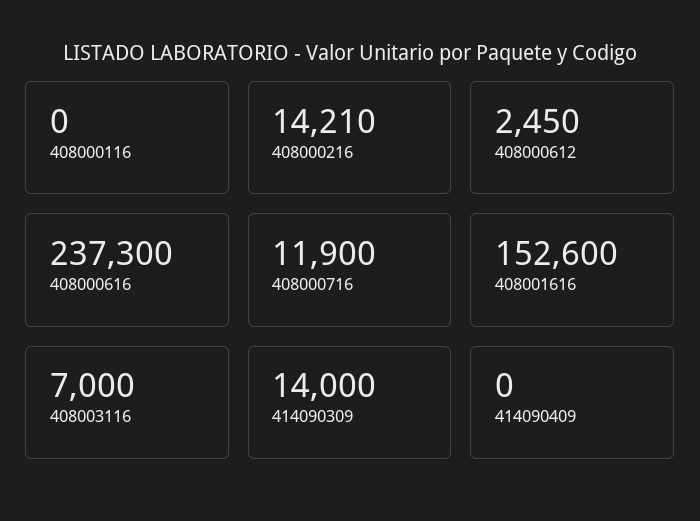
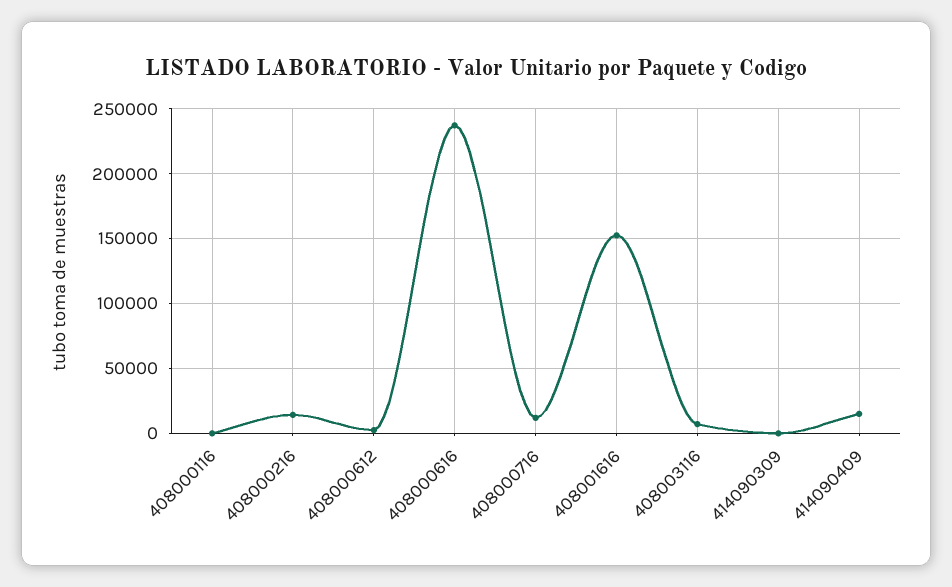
414090309: 14000 -> 0
414090409: 0 -> 15000

